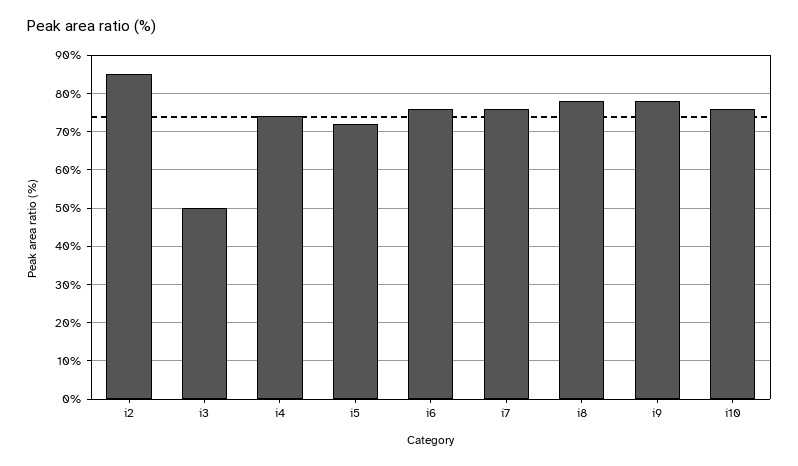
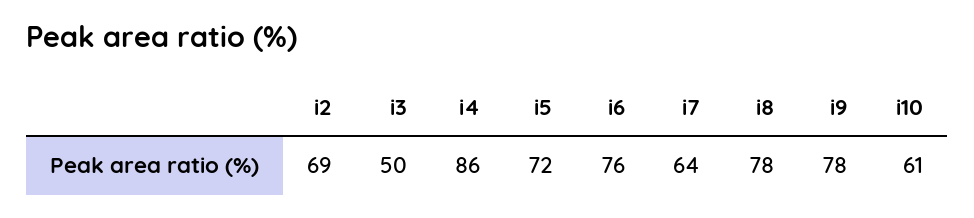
i2: 85 -> 69
i4: 75 -> 86
i7: 75 -> 64
i10: 75 -> 61

